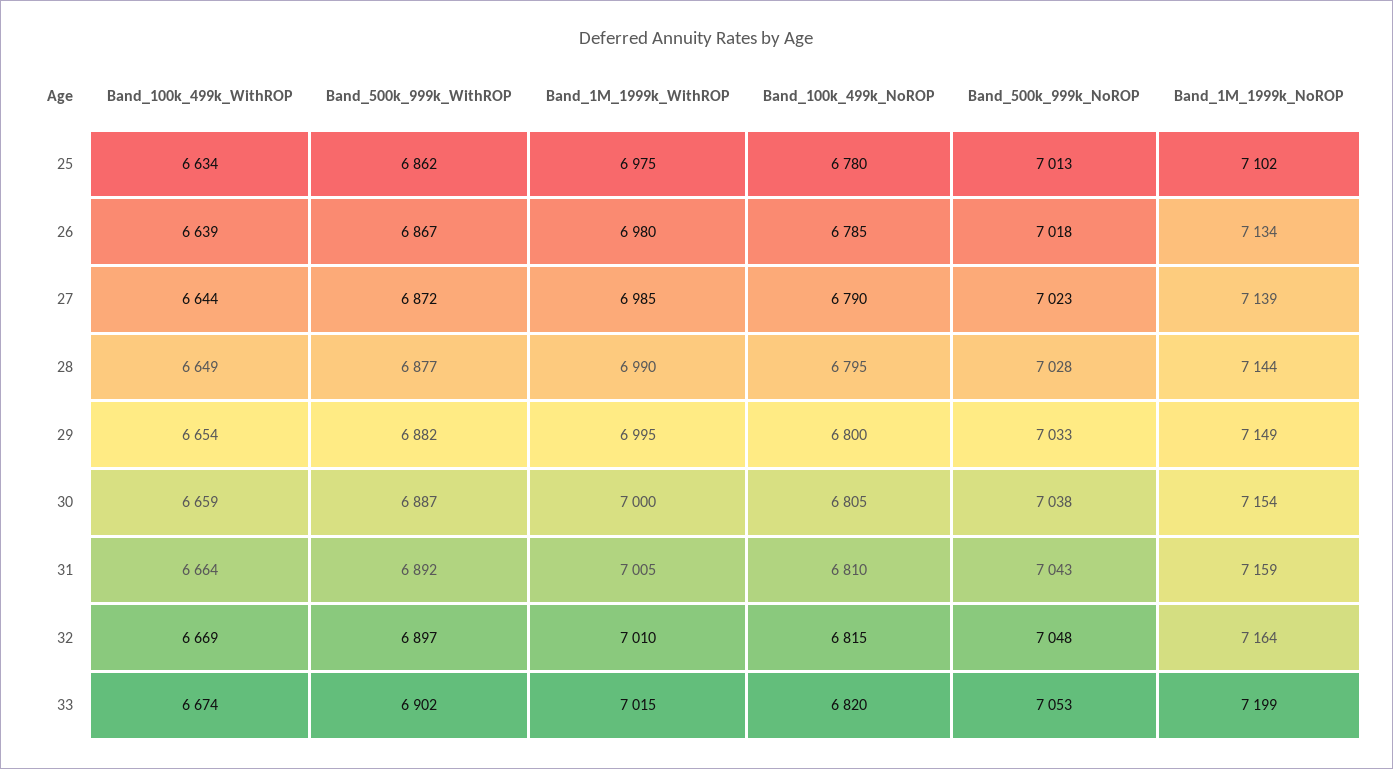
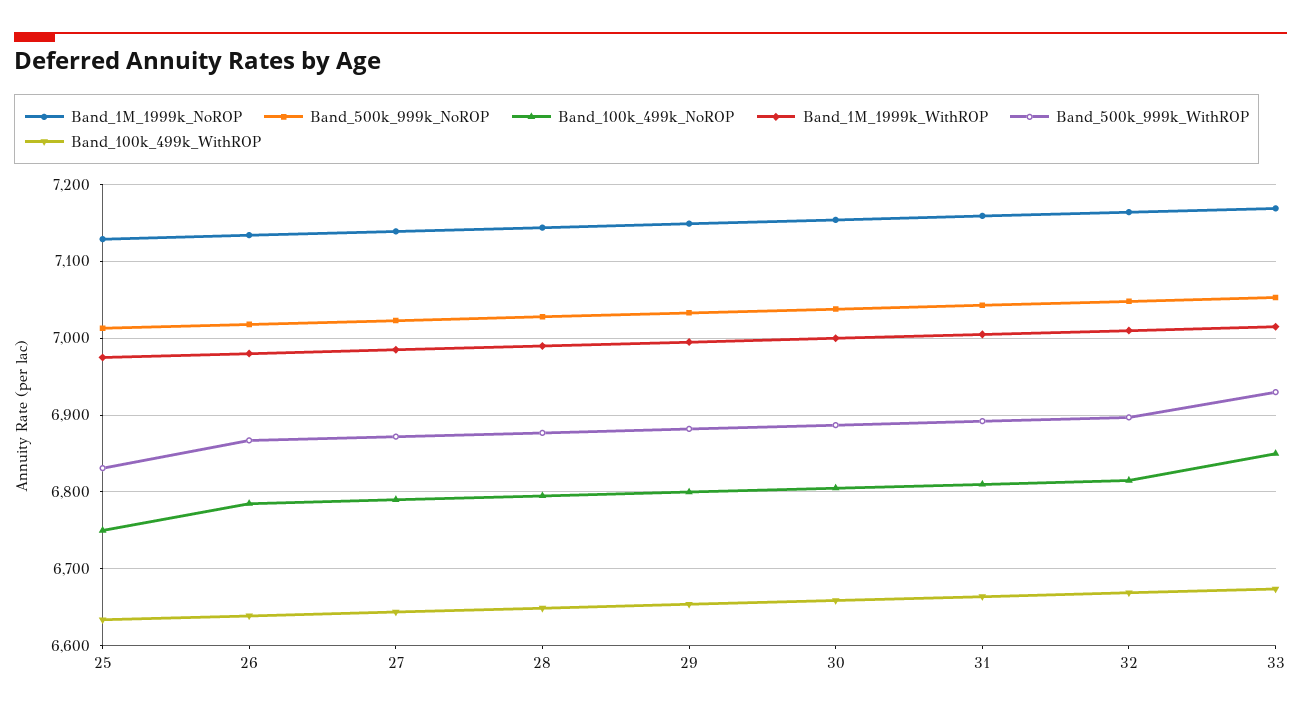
Band_500k_999k_WithROP, 25: 6862 -> 6830
Band_100k_499k_NoROP, 25: 6780 -> 6750
Band_1M_1999k_NoROP, 25: 7102 -> 7130
Band_500k_999k_WithROP, 33: 6902 -> 6930
Band_100k_499k_NoROP, 33: 6820 -> 6850
Band_1M_1999k_NoROP, 33: 7199 -> 7170

